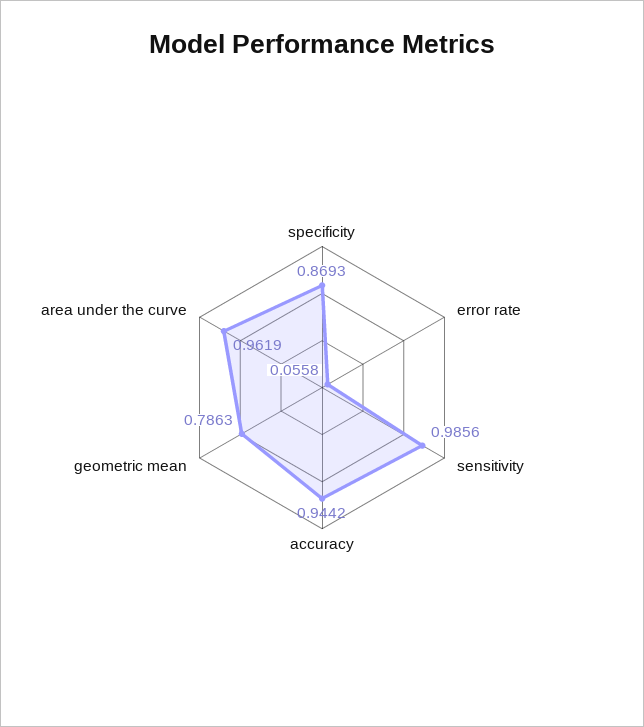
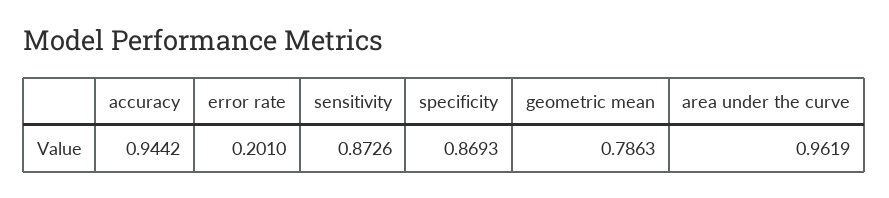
error rate: 0.0558 -> 0.201
sensitivity: 0.9856 -> 0.8726

